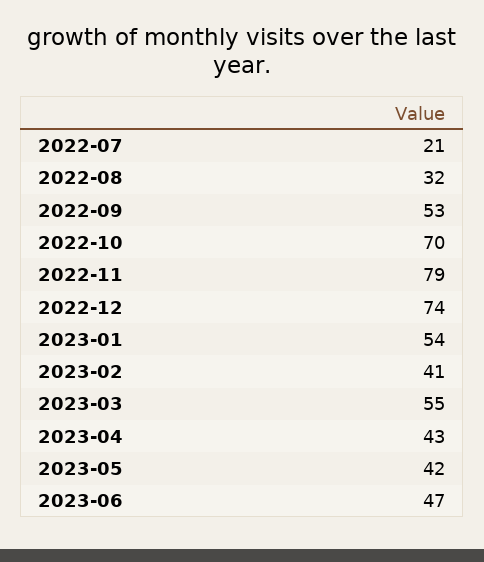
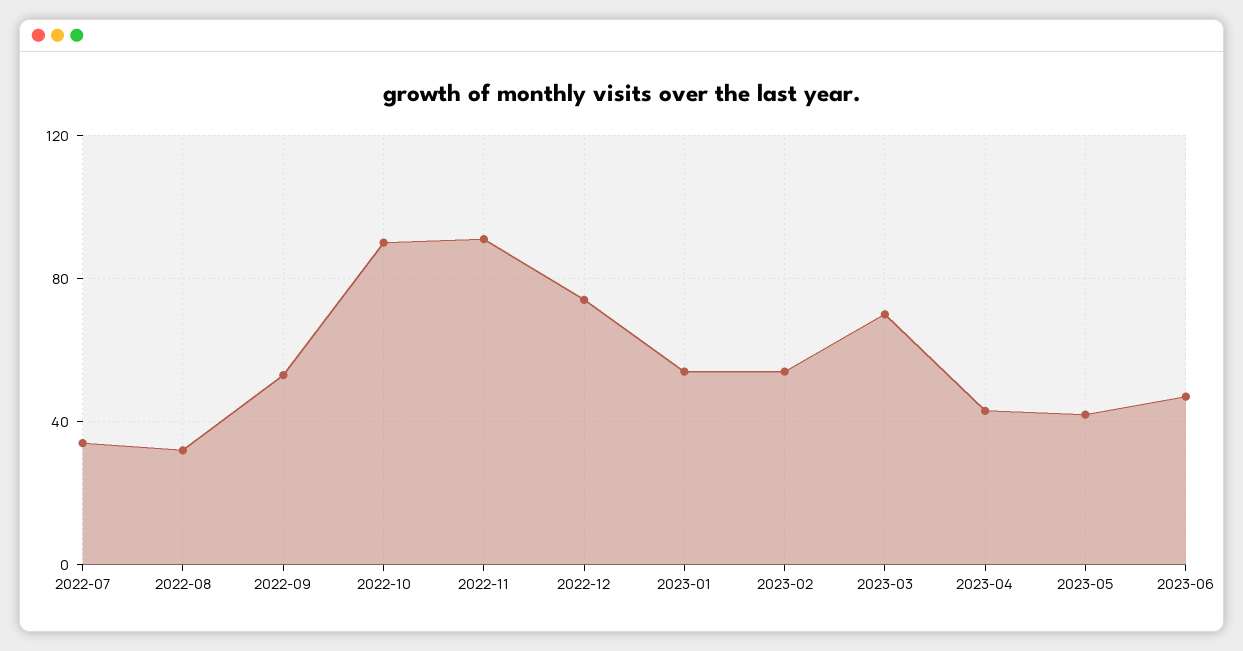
2022-07: 21 -> 35
2022-10: 70 -> 90
2022-11: 79 -> 90
2023-02: 41 -> 55
2023-03: 55 -> 70

